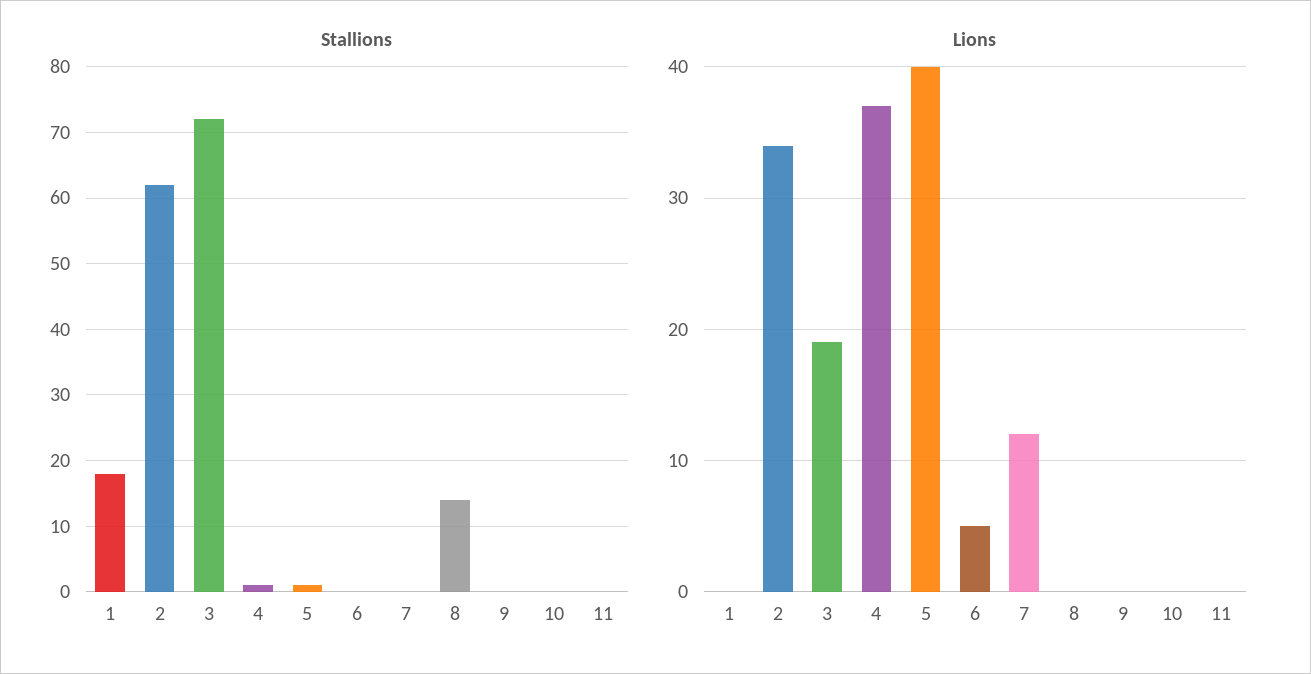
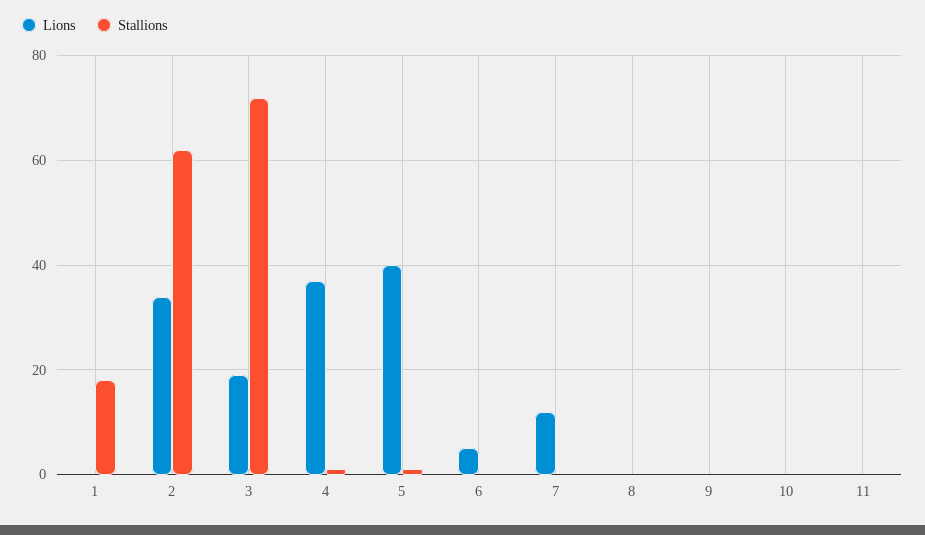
Stallions, 8: 14 -> 0

